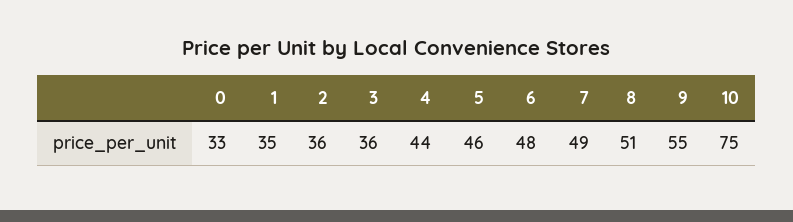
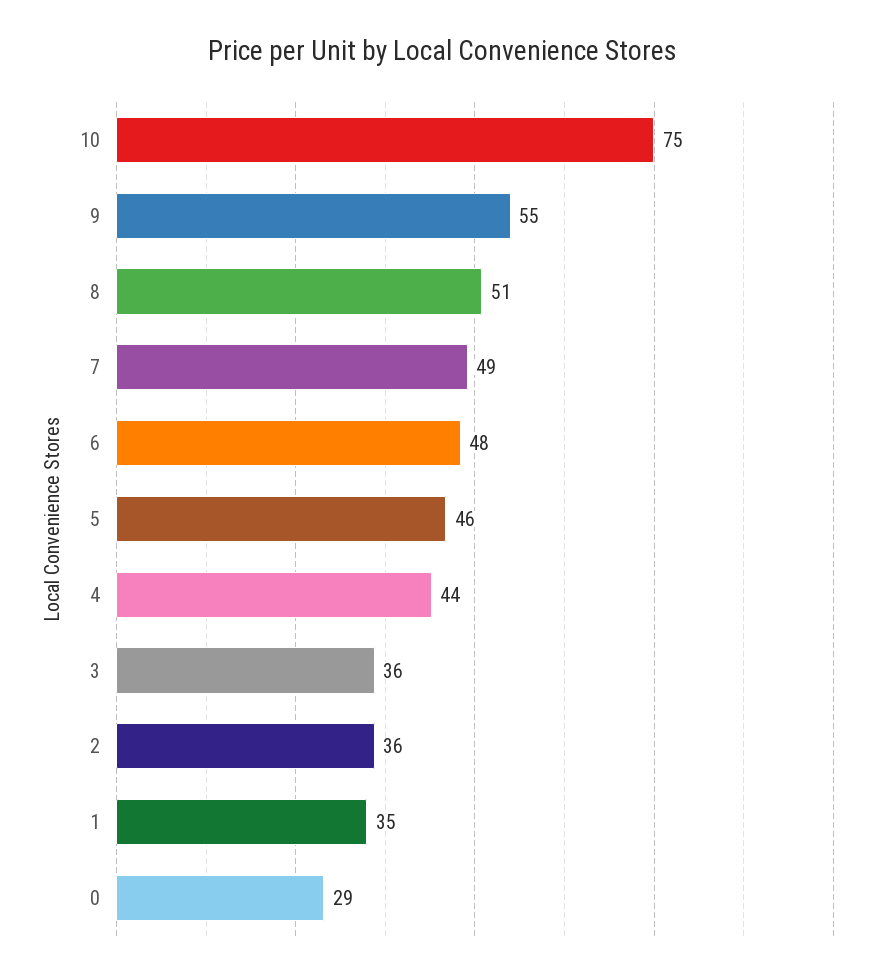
0: 33 -> 29

